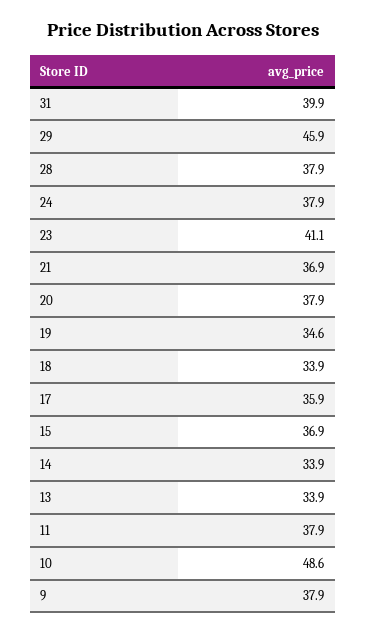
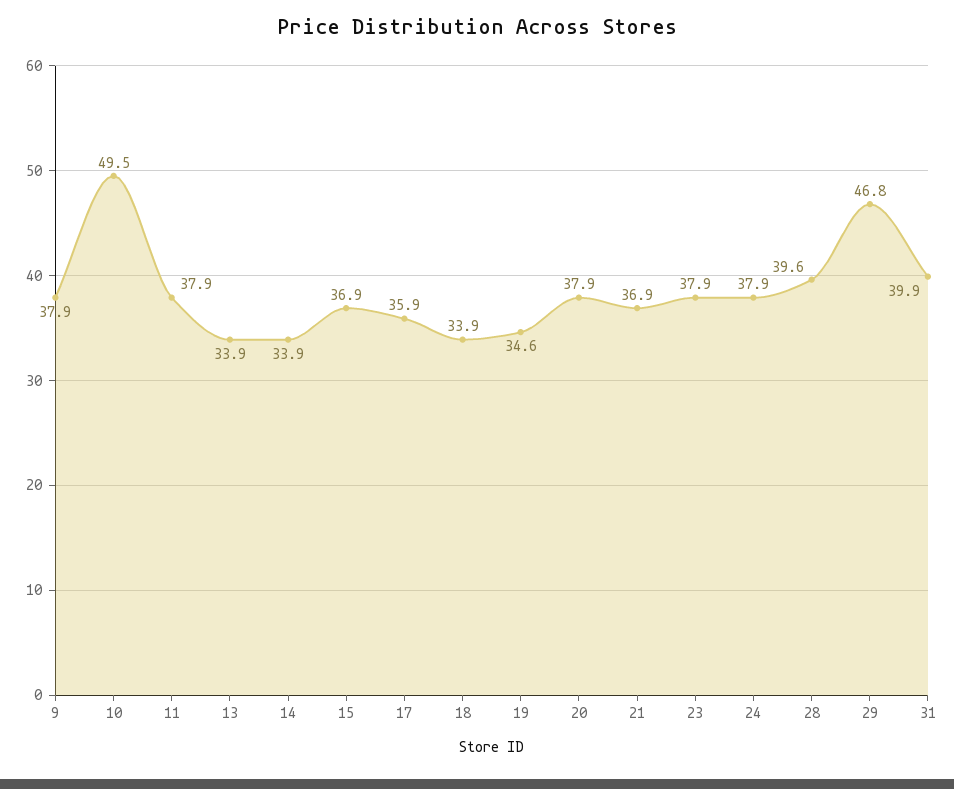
29: 45.9 -> 46.8
28: 37.9 -> 39.6
23: 41.1 -> 37.9
10: 48.6 -> 49.5

